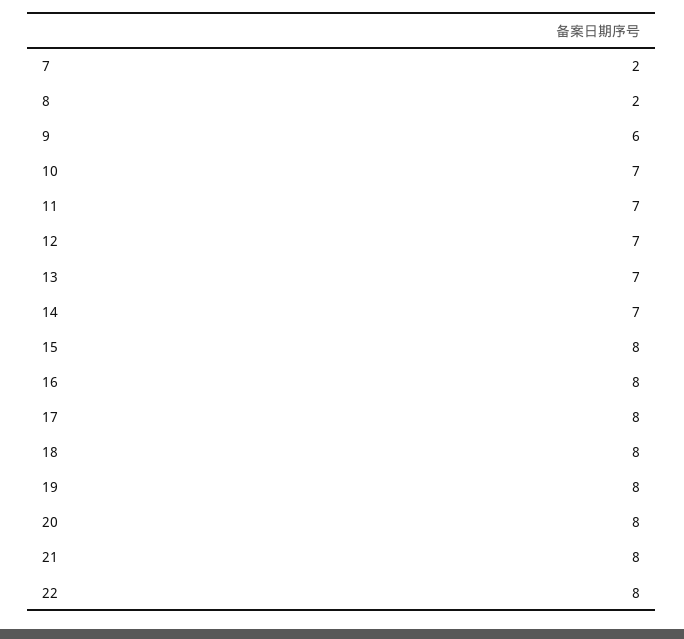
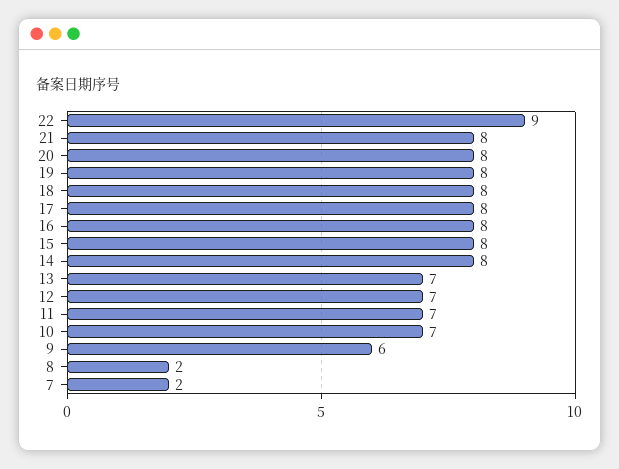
14: 7 -> 8
22: 8 -> 9

